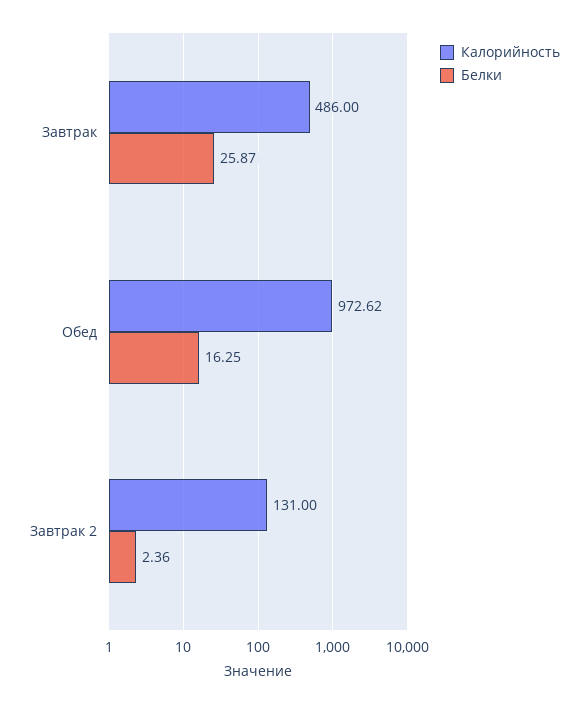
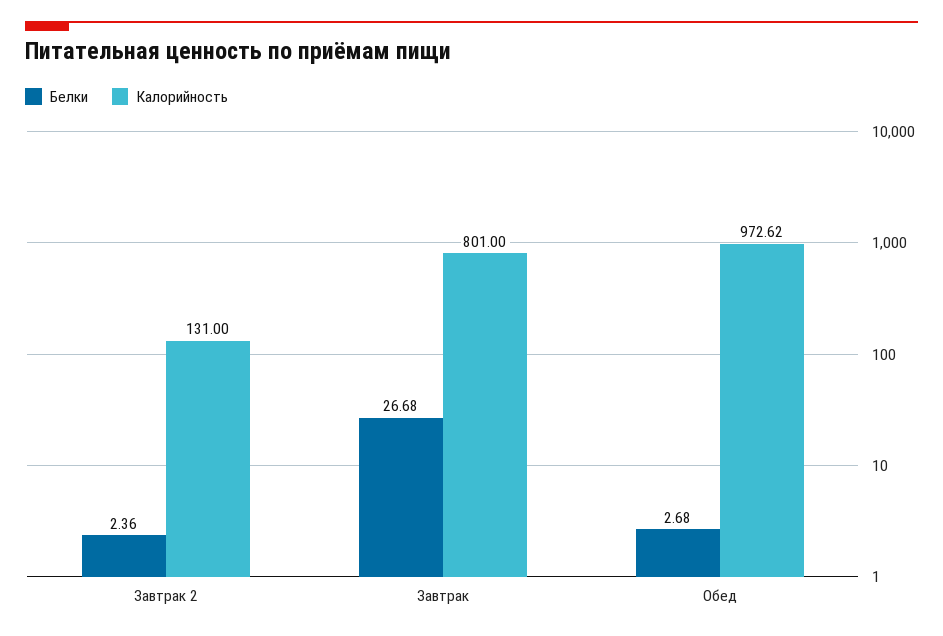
Калорийность, Завтрак: 486 -> 801
Белки, Завтрак: 25.87 -> 26.68
Белки, Обед: 16.25 -> 2.68

